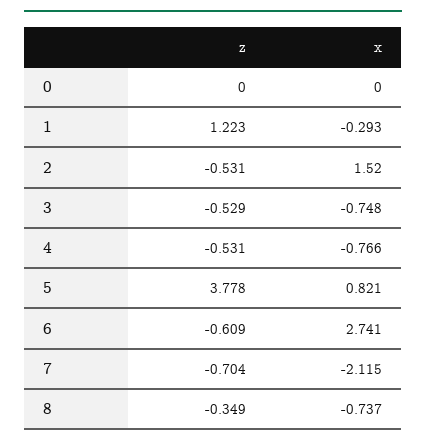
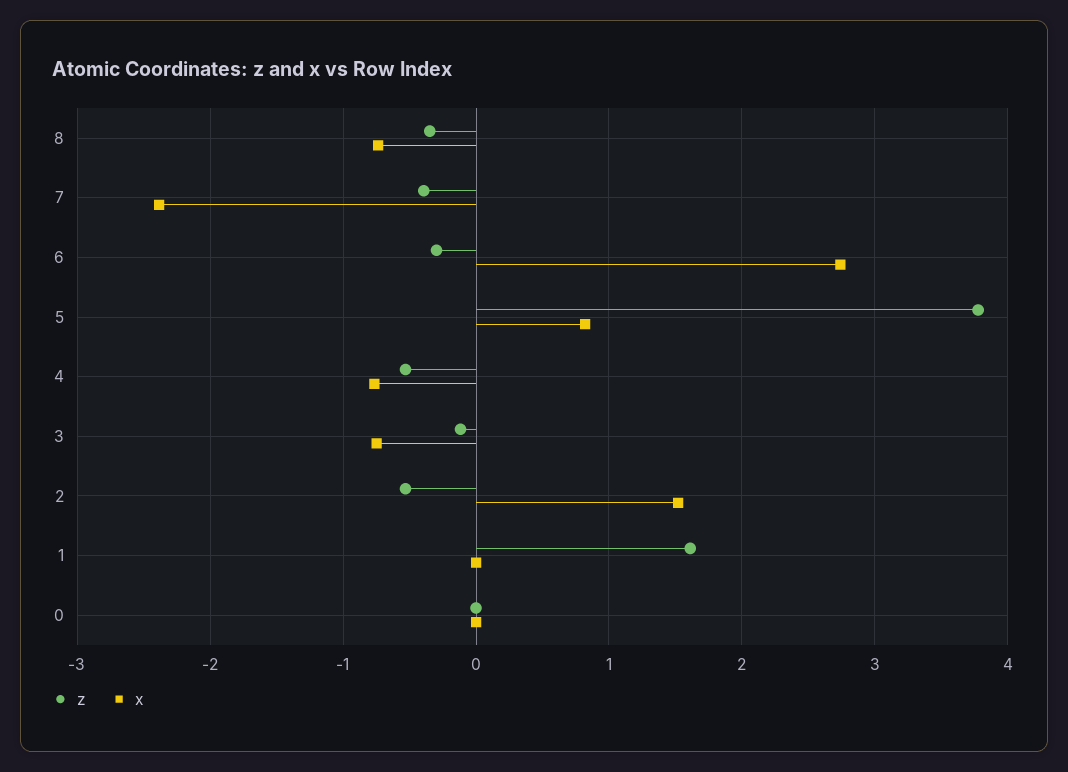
z, 1: 1.223 -> 1.6
x, 1: -0.293 -> 0
z, 3: -0.529 -> -0.1
z, 6: -0.609 -> -0.3
z, 7: -0.704 -> -0.4
x, 7: -2.115 -> -2.4

